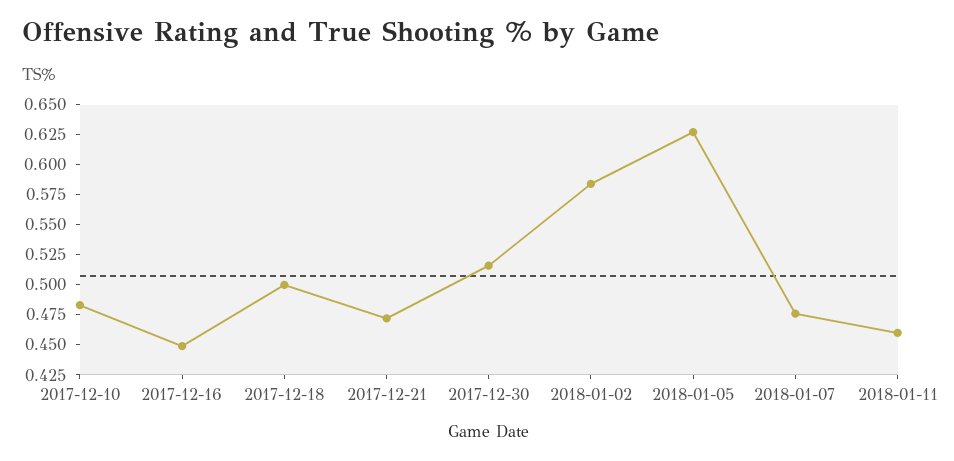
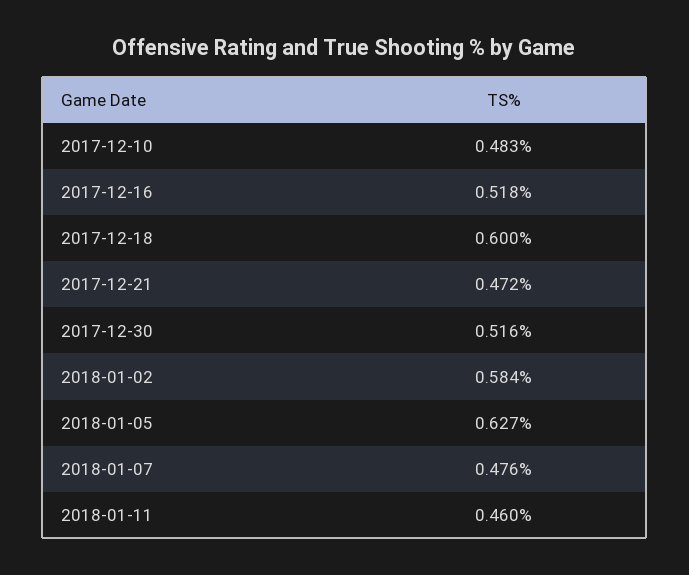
2017-12-16: 0.45 -> 0.518
2017-12-18: 0.5 -> 0.6

